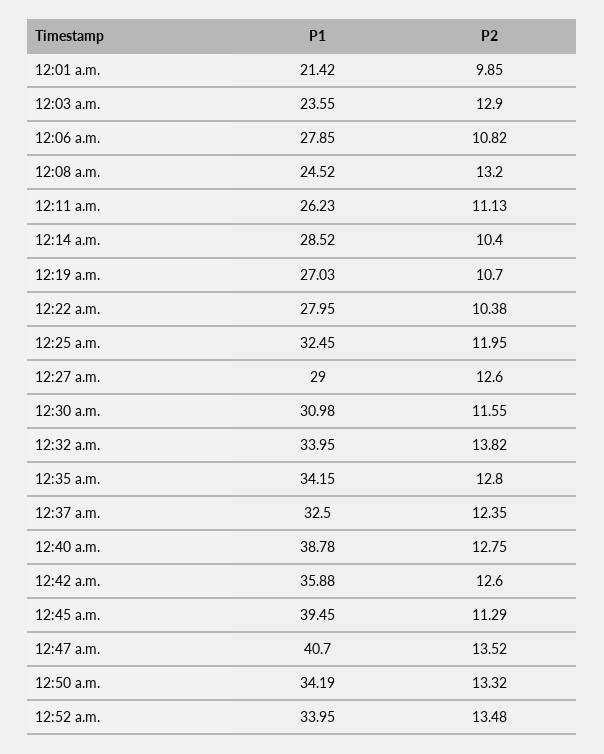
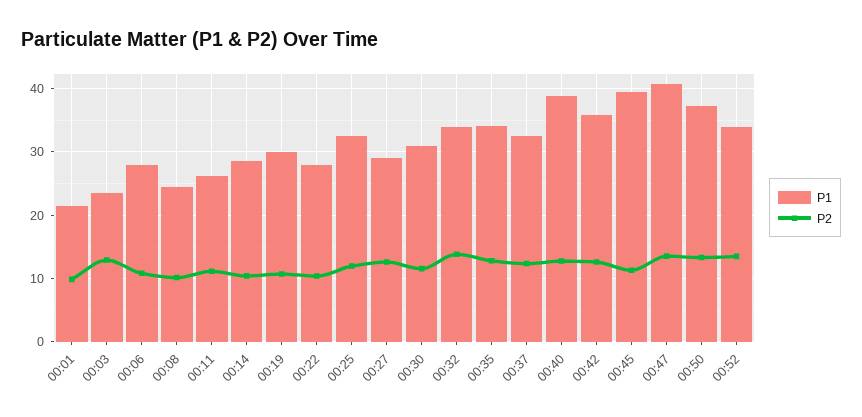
P2, 12:08 a.m.: 13.2 -> 10
P1, 12:19 a.m.: 27.03 -> 30
P1, 12:50 a.m.: 34.19 -> 37

